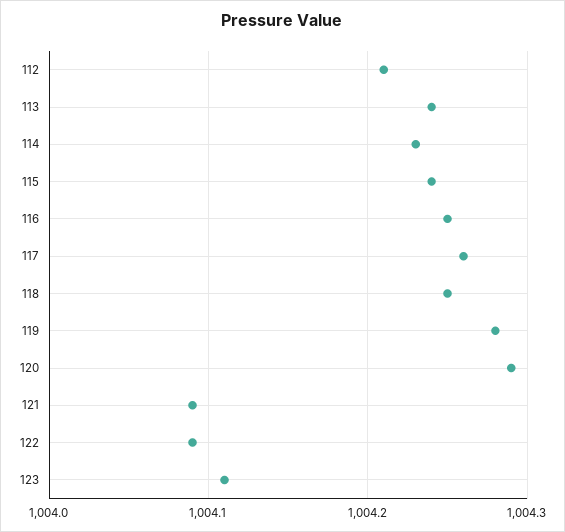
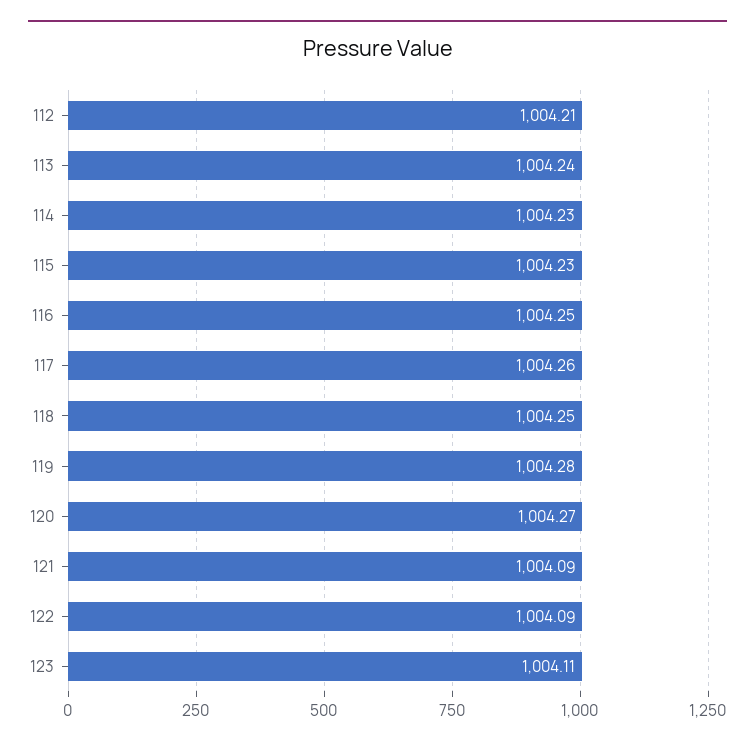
115: 1004.24 -> 1004.23
120: 1004.29 -> 1004.27

